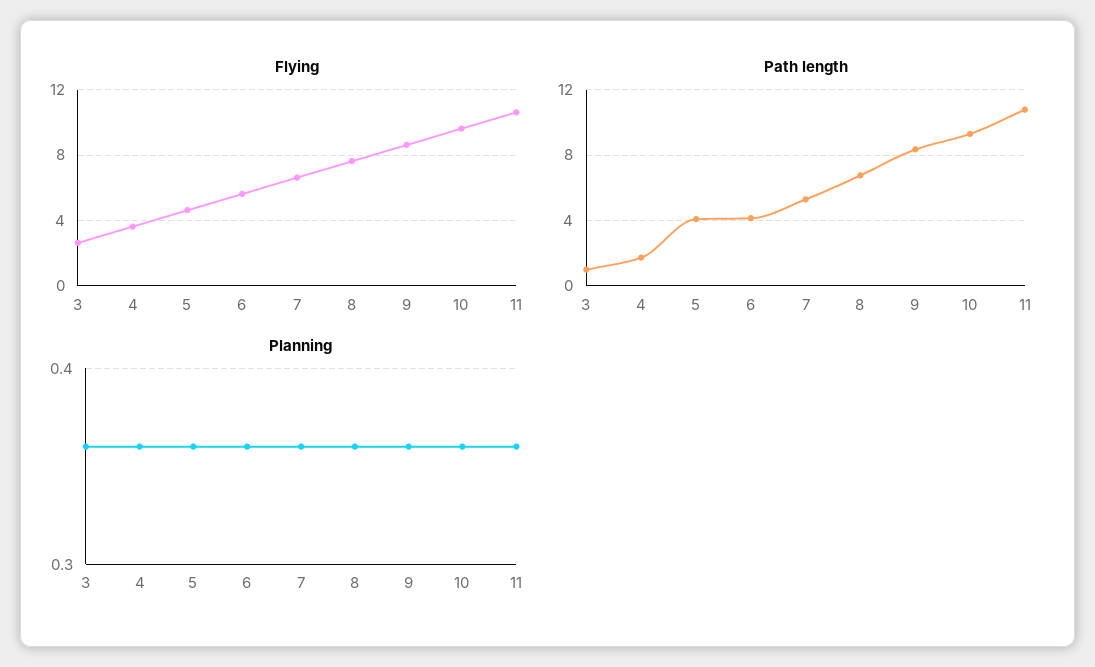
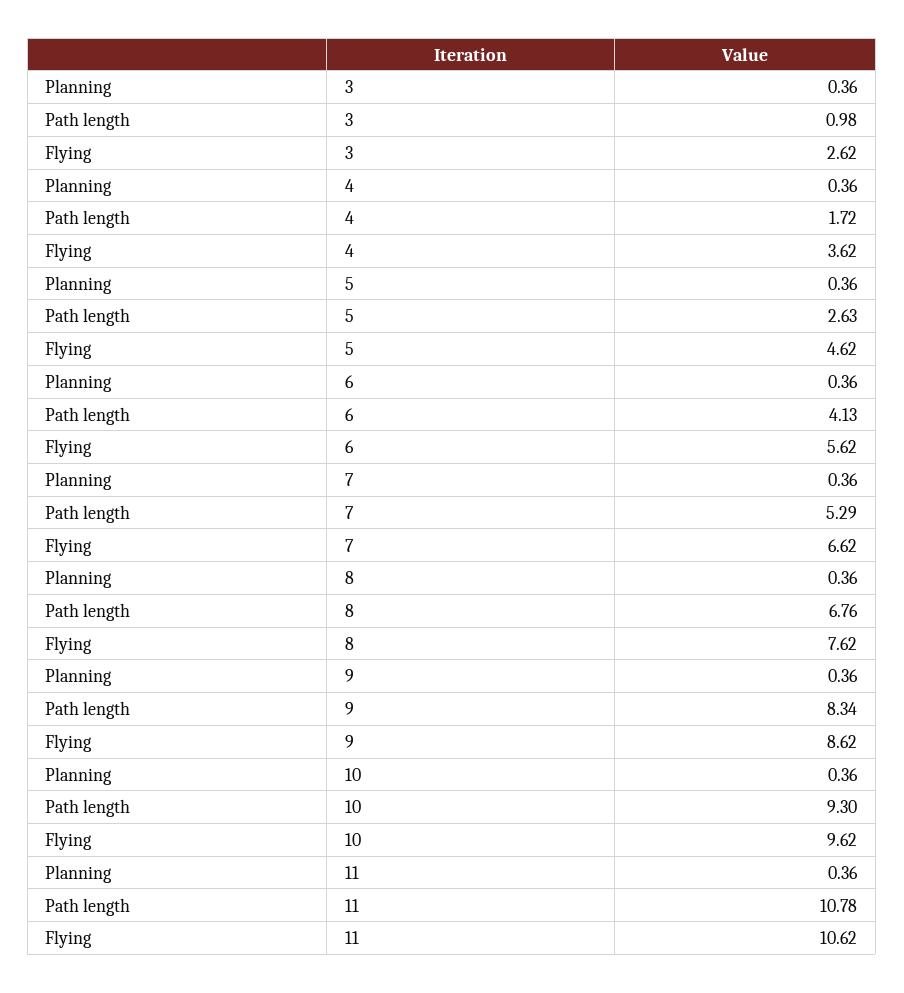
Path length, 5: 4 -> 2.63

